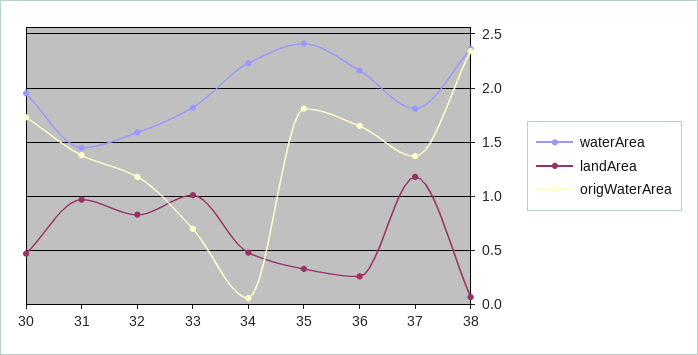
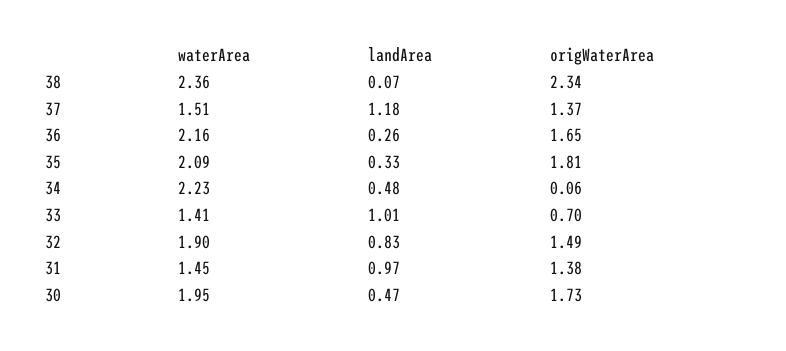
waterArea, 32: 1.6 -> 1.9
origWaterArea, 32: 1.2 -> 1.49
waterArea, 33: 1.8 -> 1.41
waterArea, 35: 2.4 -> 2.09
waterArea, 37: 1.8 -> 1.51

